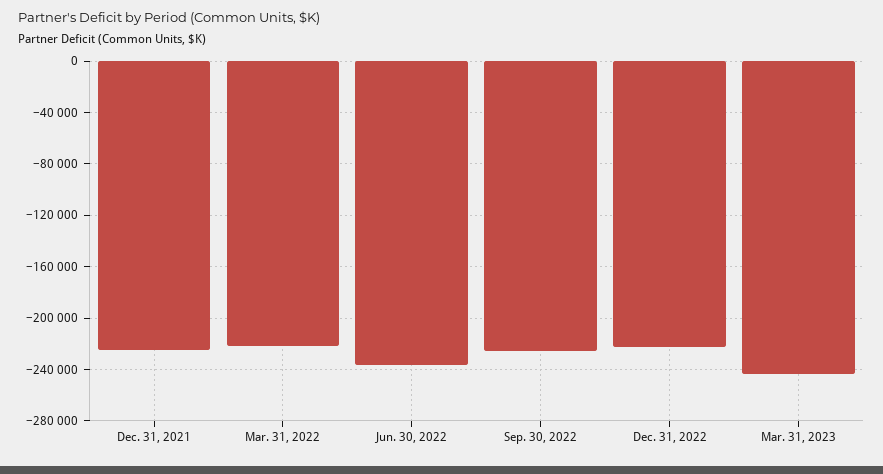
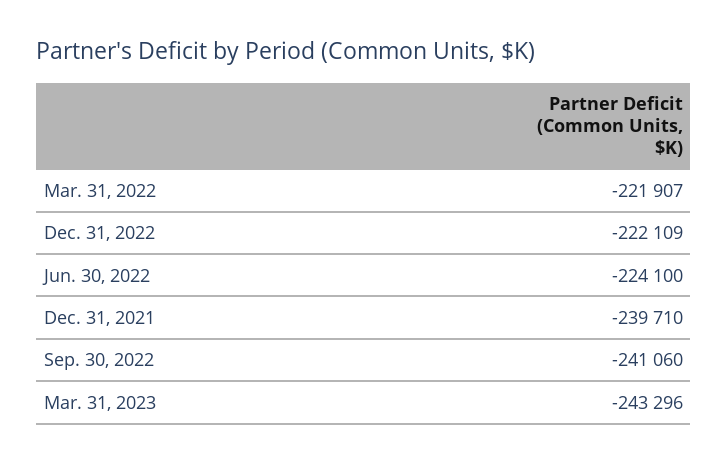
Dec. 31, 2021: -225000 -> -239710
Jun. 30, 2022: -235000 -> -224100
Sep. 30, 2022: -225000 -> -241060

